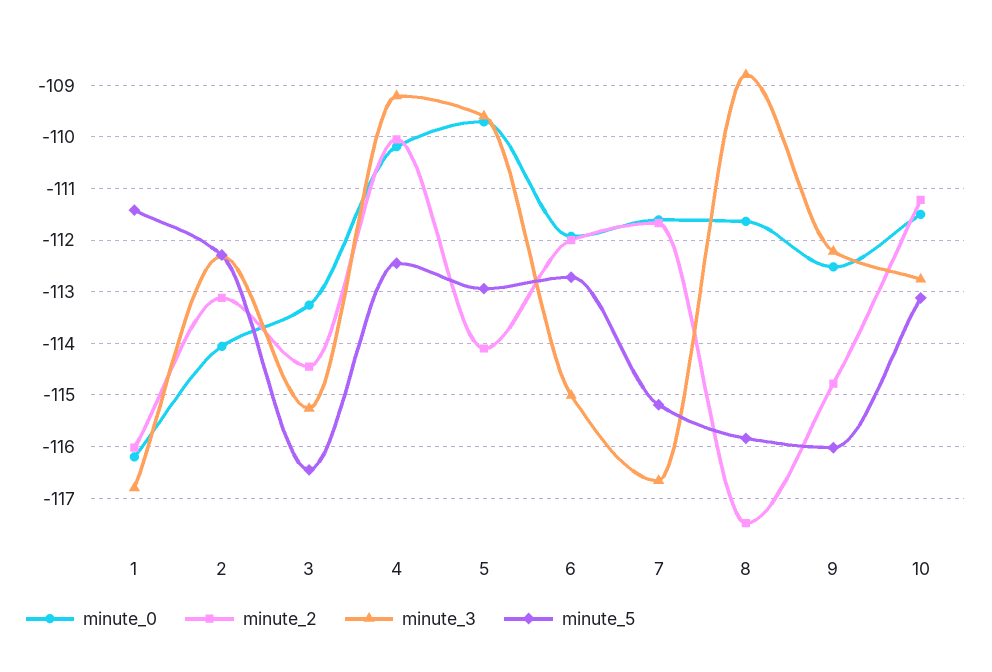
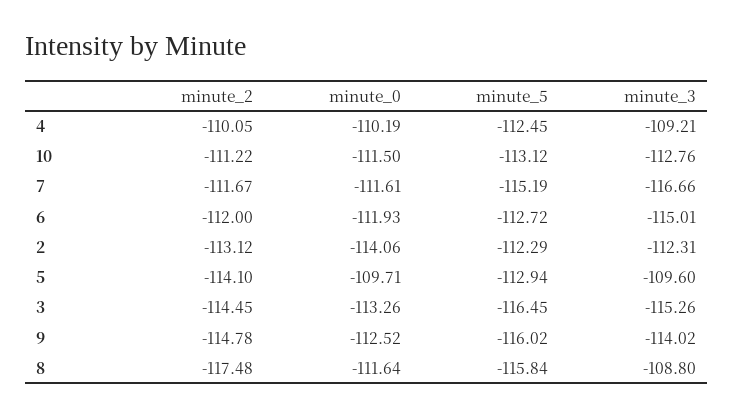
minute_0, 1: -116.2 -> none
minute_2, 1: -116 -> none
minute_3, 1: -116.8 -> none
minute_5, 1: -111.4 -> none
minute_3, 9: -112.2 -> -114.02

